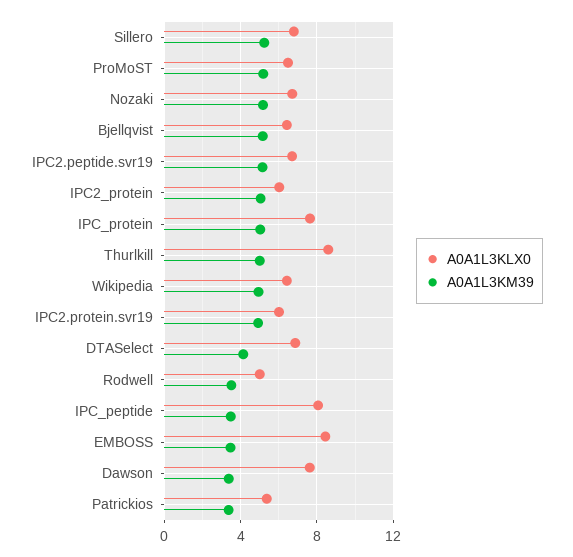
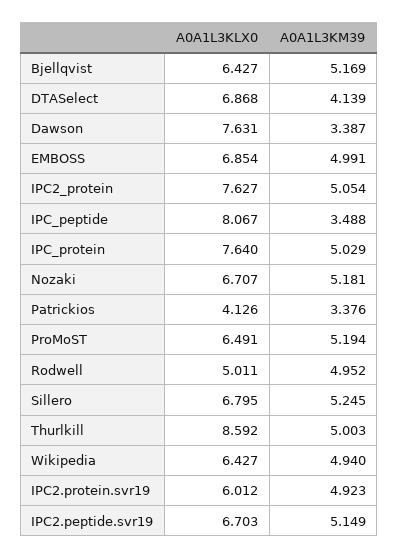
A0A1L3KLX0, IPC2_protein: 6 -> 7.627
A0A1L3KM39, Rodwell: 3.5 -> 4.952
A0A1L3KLX0, EMBOSS: 8.5 -> 6.854
A0A1L3KM39, EMBOSS: 3.5 -> 4.991
A0A1L3KLX0, Patrickios: 5.5 -> 4.126

